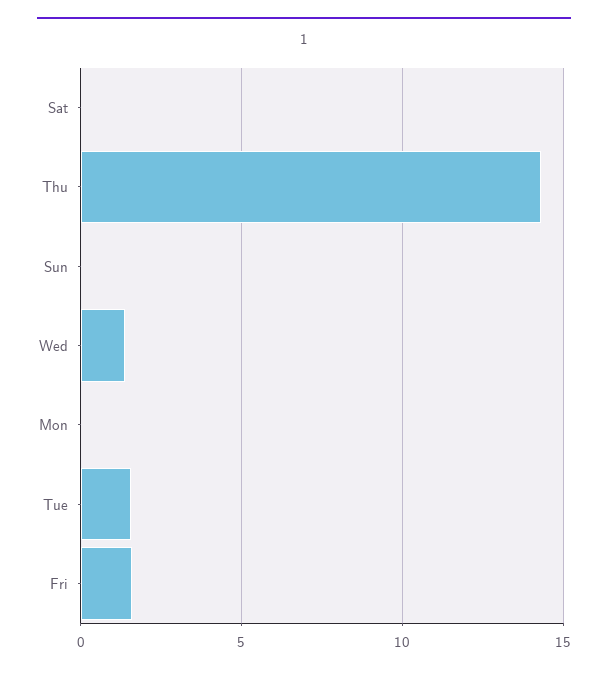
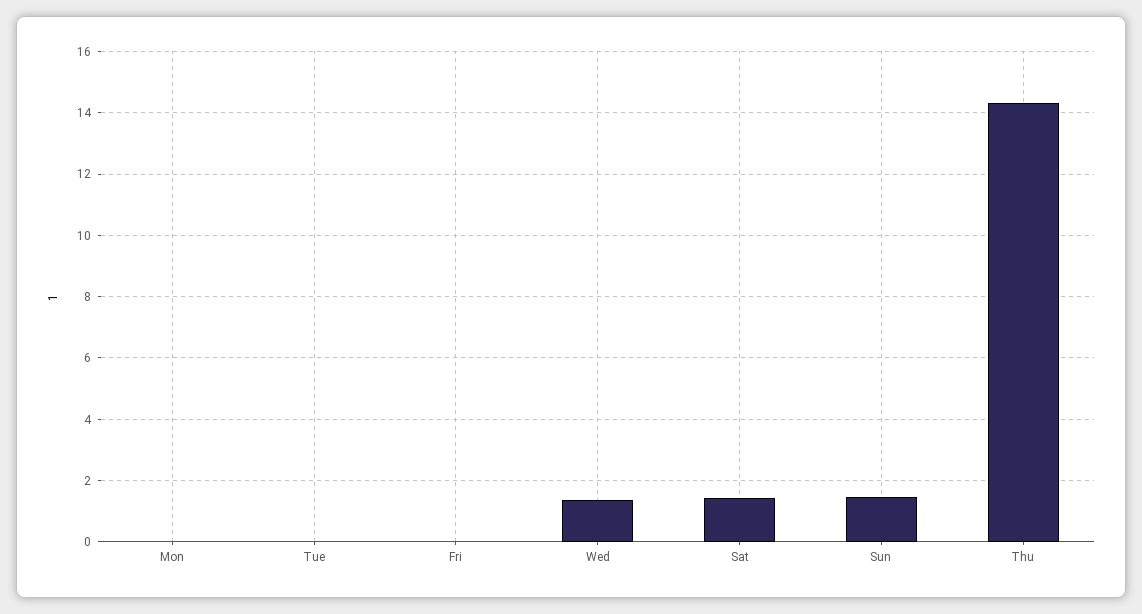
Sat: 0 -> 1.4
Sun: 0 -> 1.4
Tue: 1.5 -> 0
Fri: 1.5 -> 0

